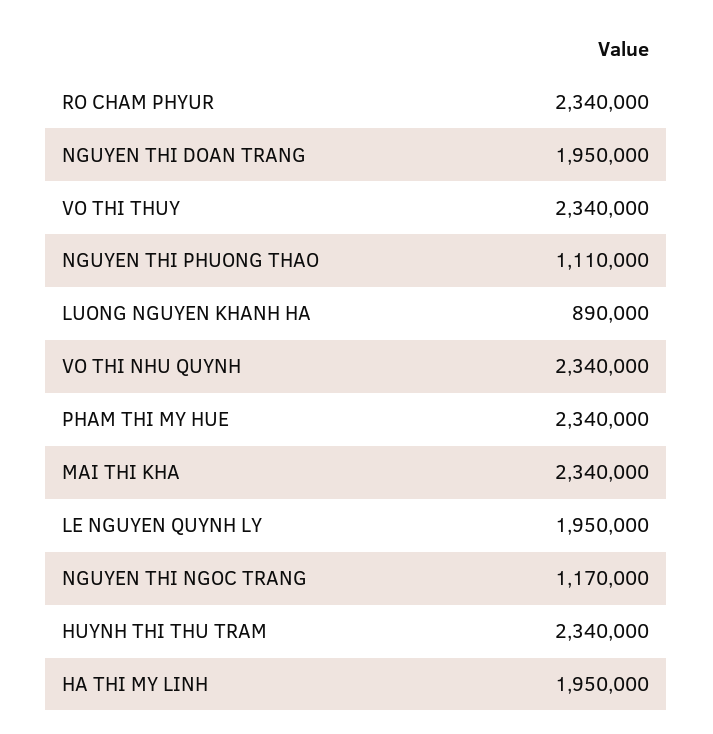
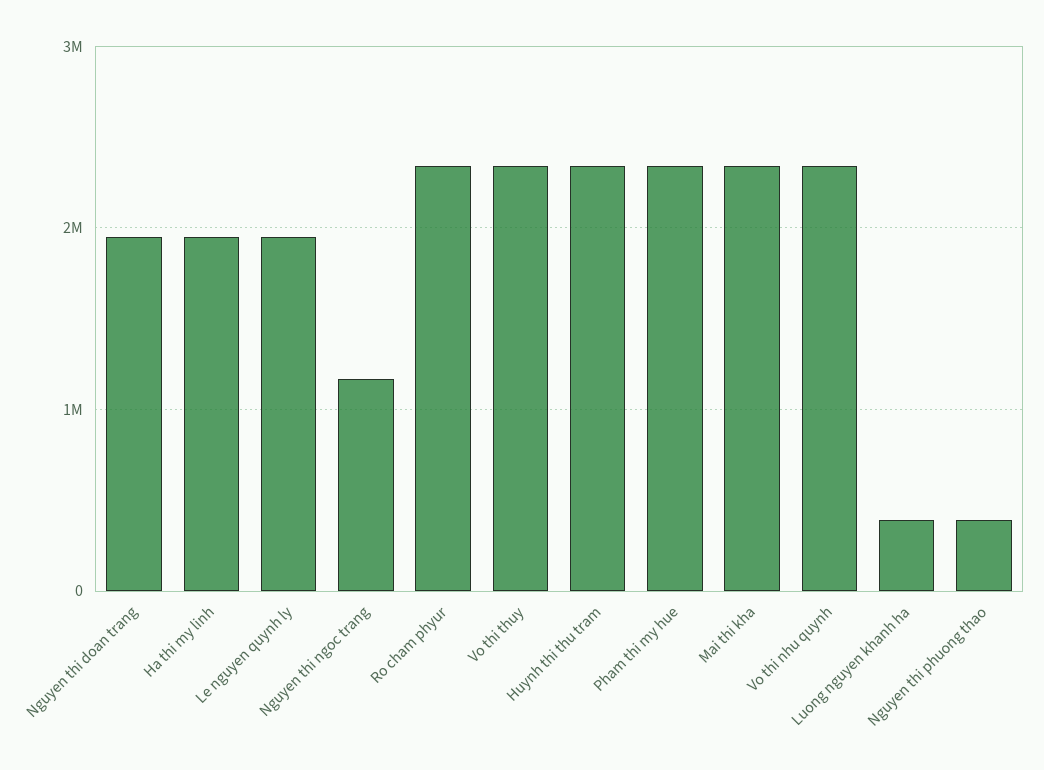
NGUYEN THI PHUONG THAO: 1110000 -> 400000
LUONG NGUYEN KHANH HA: 890000 -> 400000

